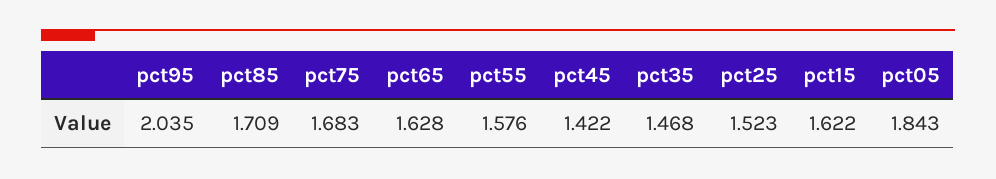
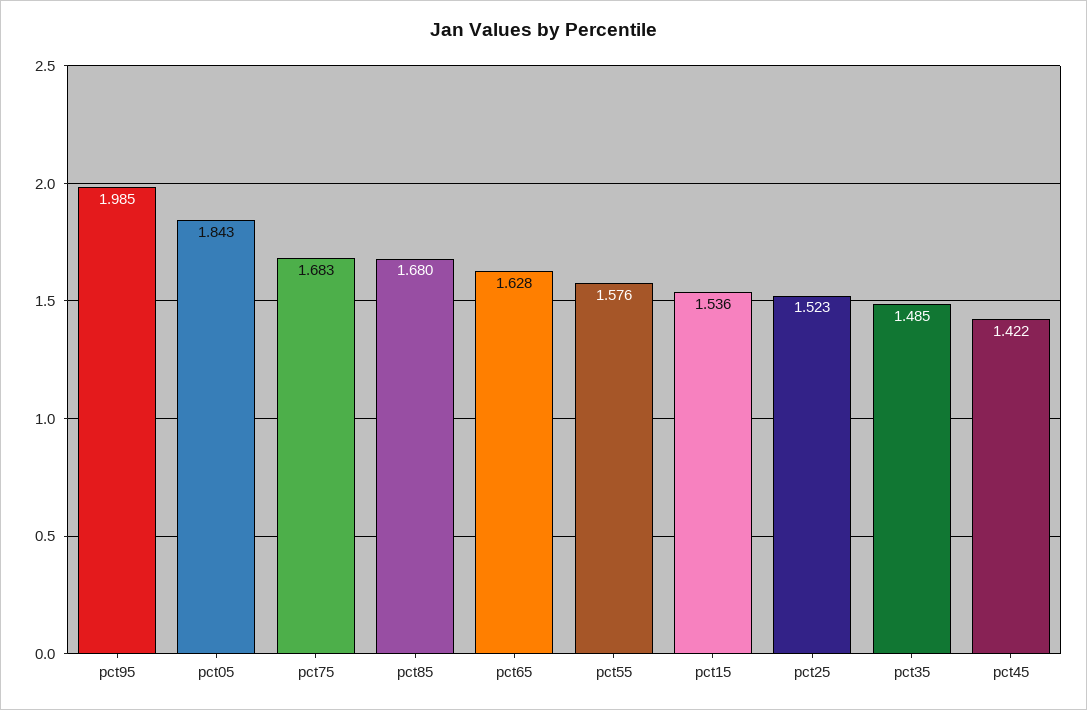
pct95: 2.035 -> 1.985
pct85: 1.709 -> 1.68
pct35: 1.468 -> 1.485
pct15: 1.622 -> 1.536

